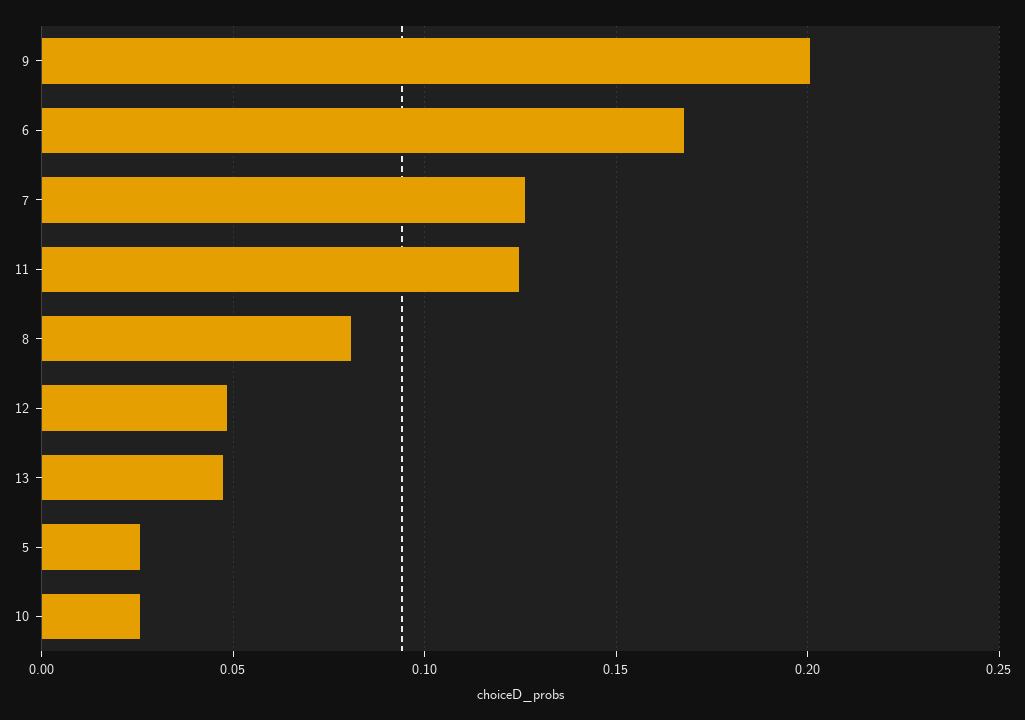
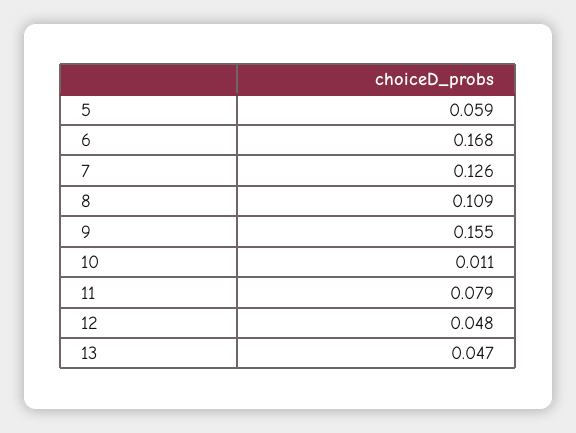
9: 0.2 -> 0.155
11: 0.125 -> 0.079
8: 0.08 -> 0.109
5: 0.025 -> 0.059
10: 0.025 -> 0.011

